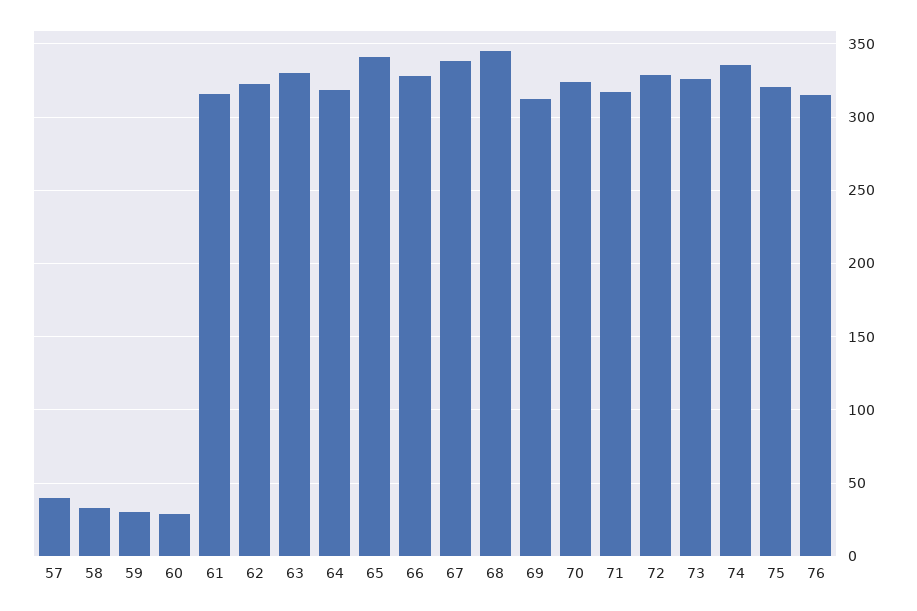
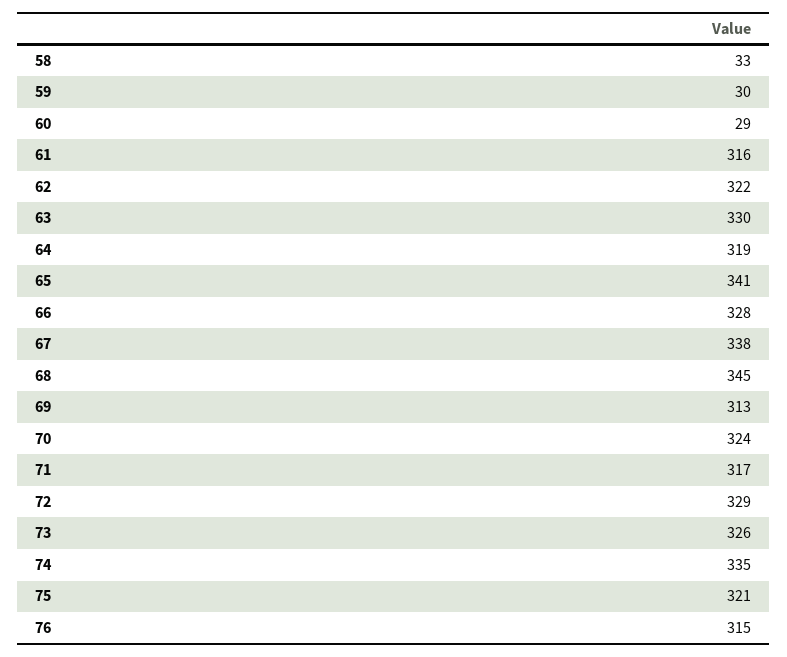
57: 40 -> none

